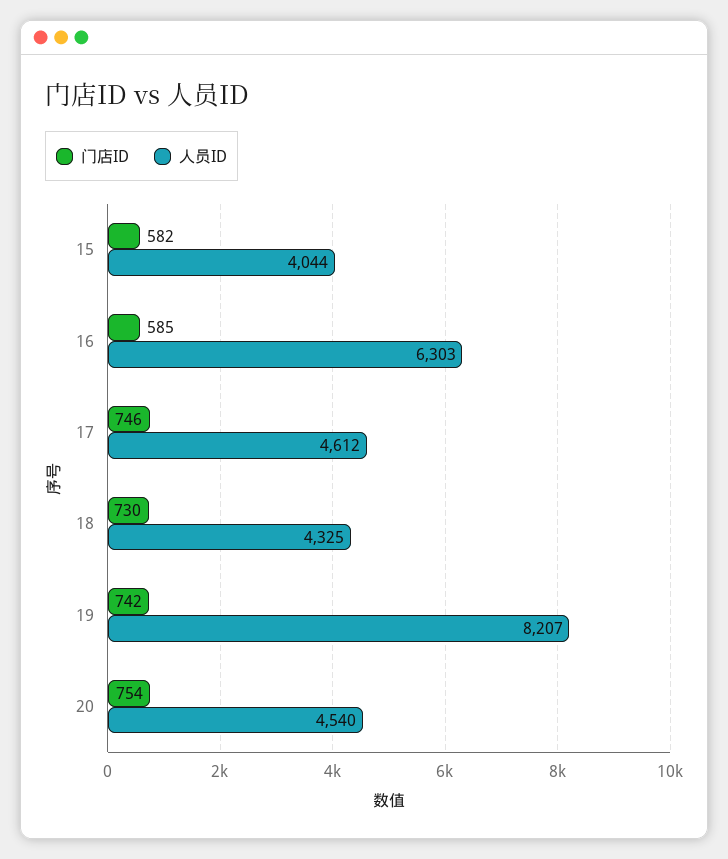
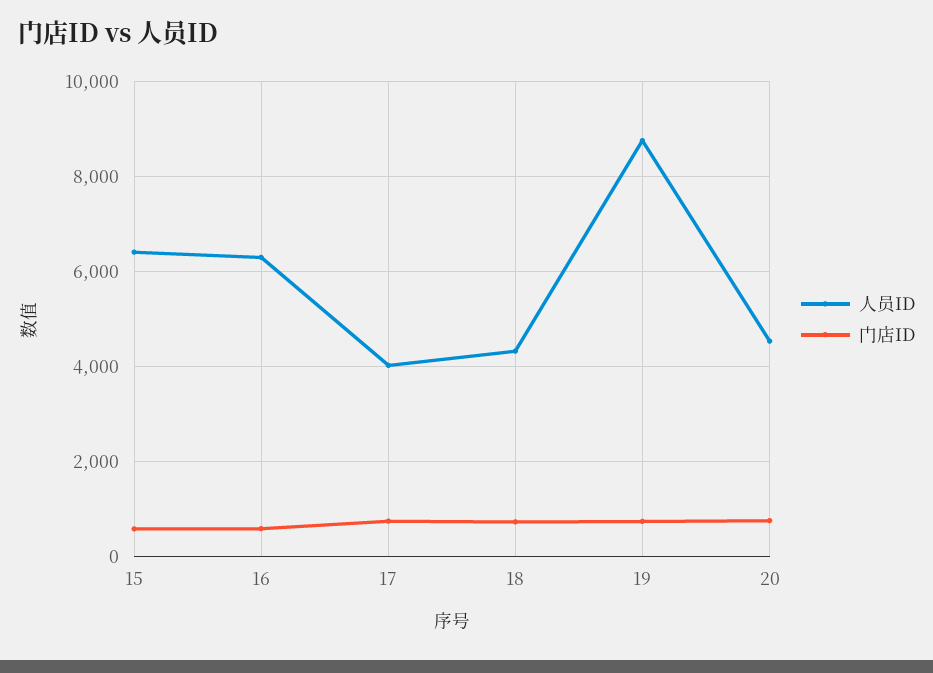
人员ID, 15: 4044 -> 6400
人员ID, 17: 4612 -> 4000
人员ID, 19: 8207 -> 8800

